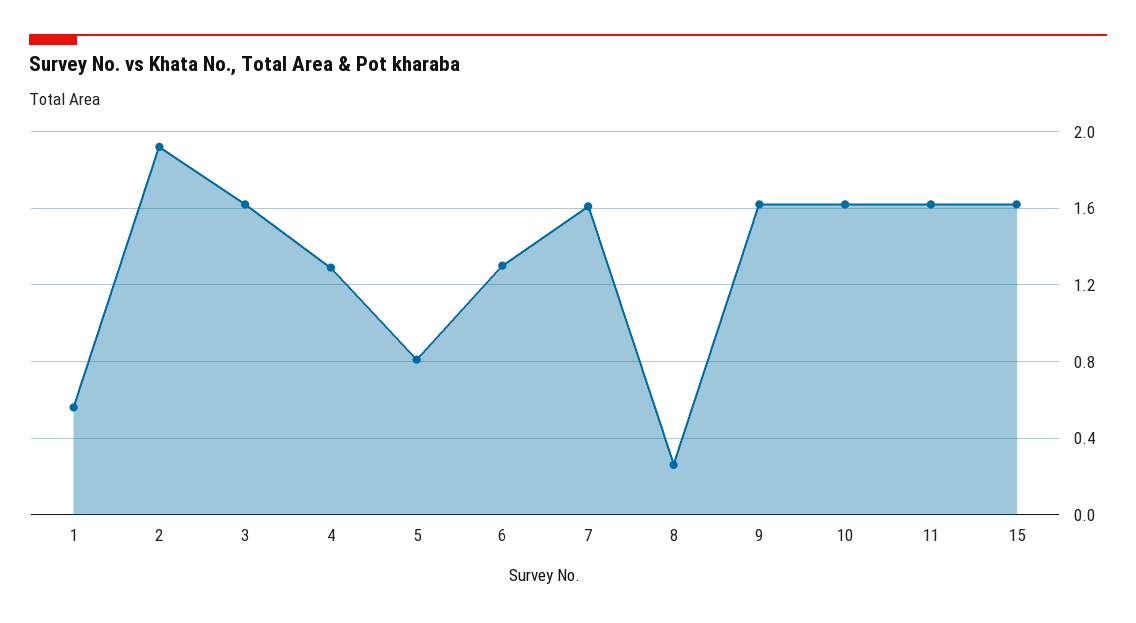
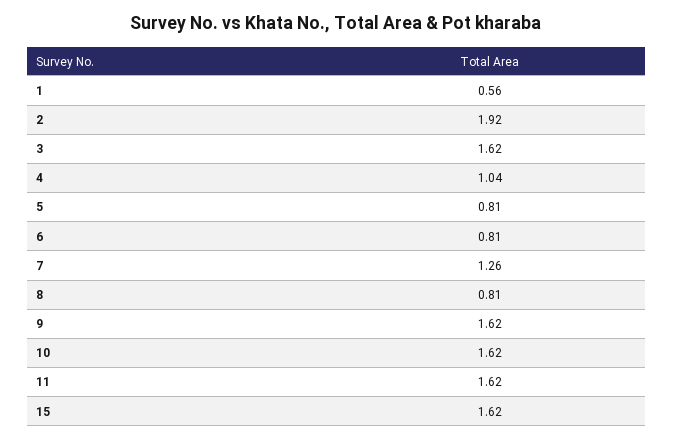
4: 1.3 -> 1.04
6: 1.3 -> 0.81
7: 1.6 -> 1.26
8: 0.25 -> 0.81

